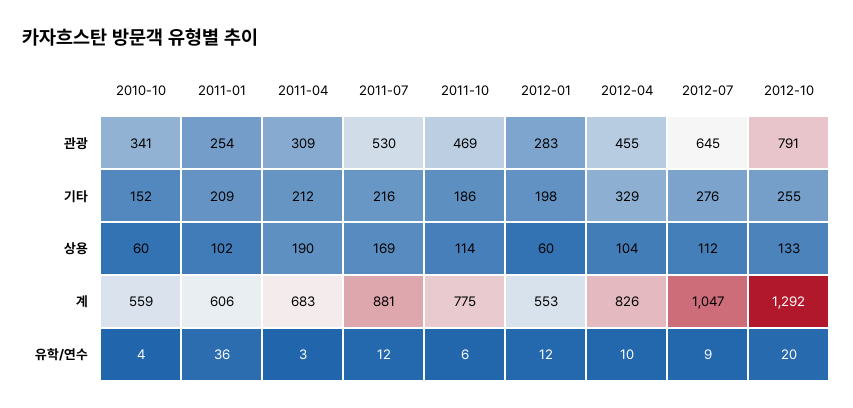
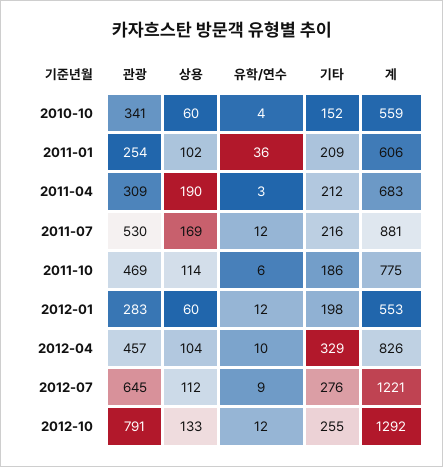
2012-04, 관광: 455 -> 457
2012-07, 계: 1047 -> 1221
2012-10, 유학/연수: 20 -> 12

